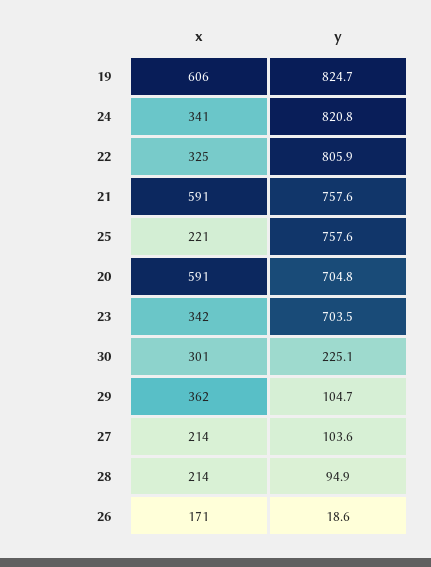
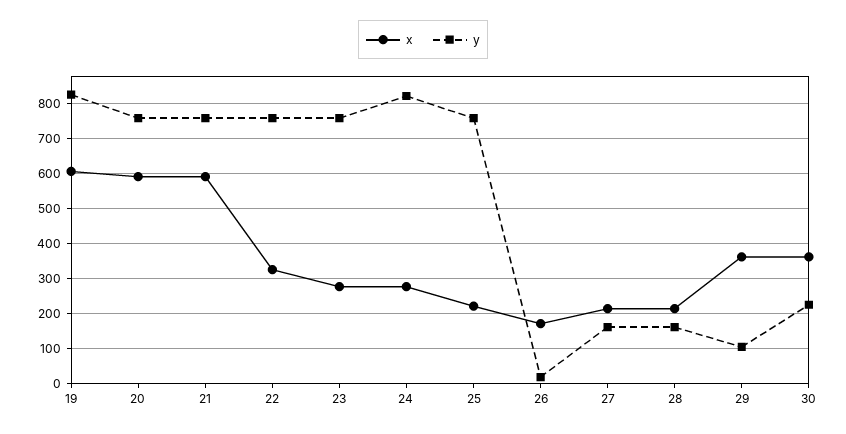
x, 24: 341 -> 280
y, 22: 805.9 -> 760
y, 20: 704.8 -> 760
x, 23: 342 -> 280
y, 23: 703.5 -> 760
x, 30: 301 -> 360
y, 27: 103.6 -> 160
y, 28: 94.9 -> 160

